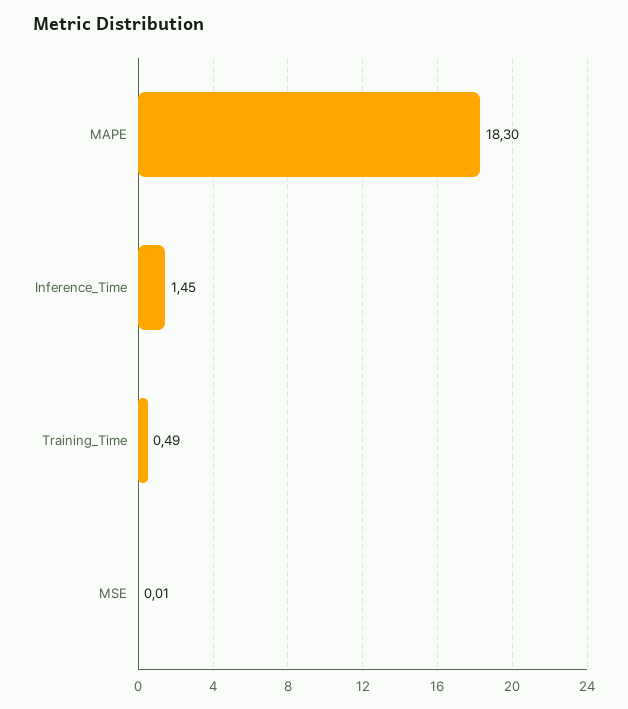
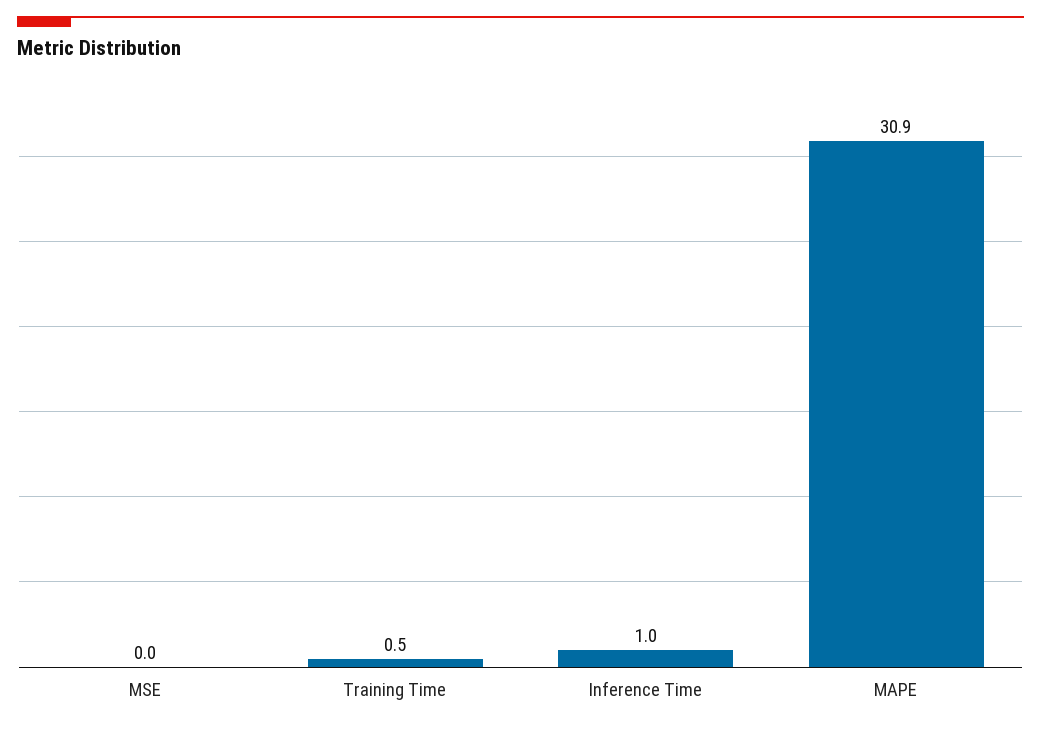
MAPE: 18.3 -> 30.9
Inference_Time: 1.45 -> 1

